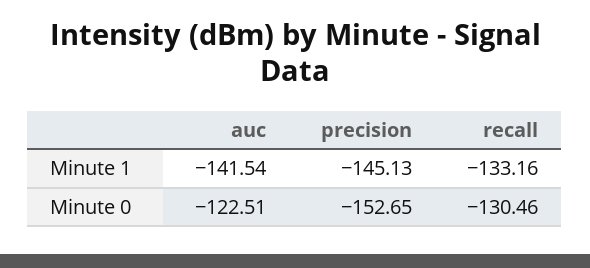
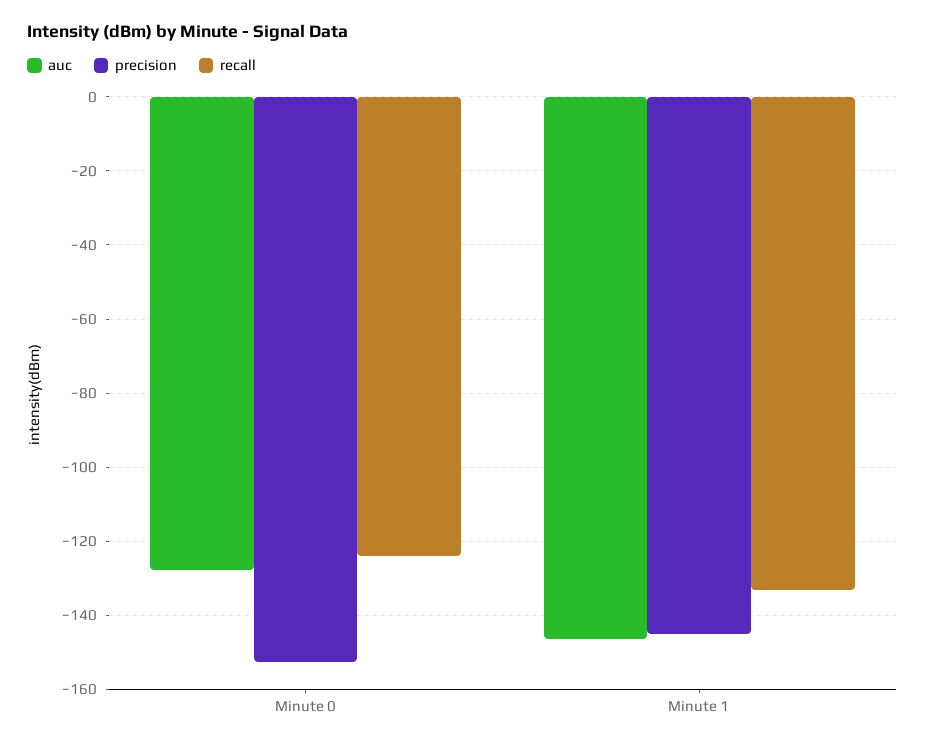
auc, Minute 1: -141.54 -> -146
auc, Minute 0: -122.51 -> -128
recall, Minute 0: -130.46 -> -124

